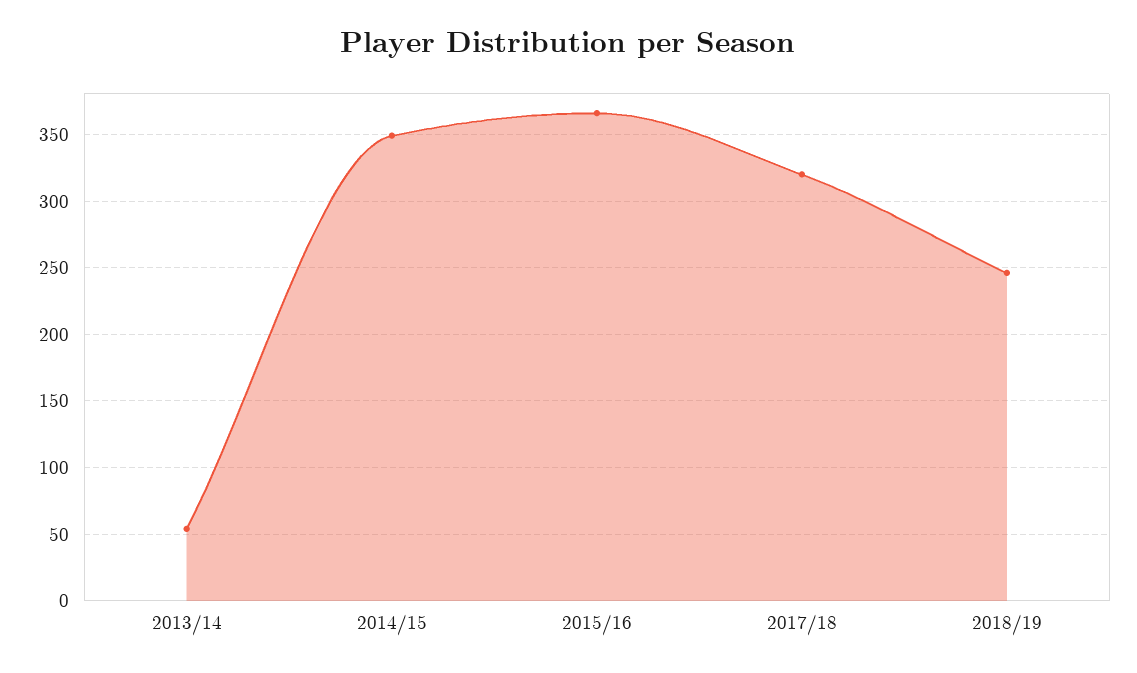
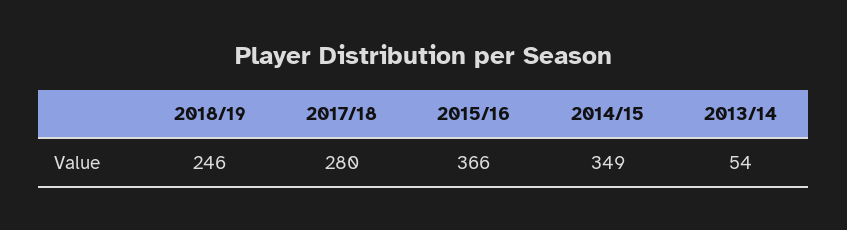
2017/18: 320 -> 280

